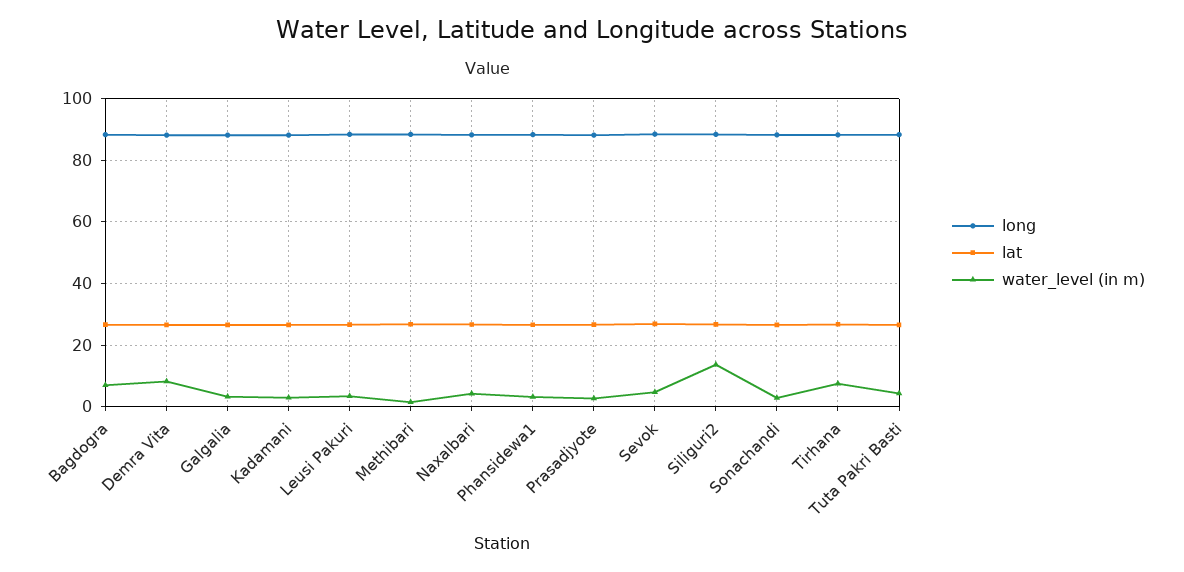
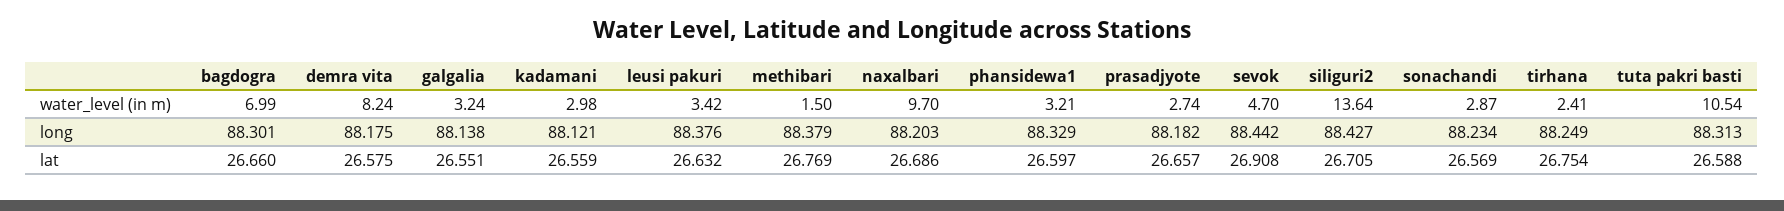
water_level (in m), Naxalbari: 4 -> 9.7
water_level (in m), Tirhana: 8 -> 2.41
water_level (in m), Tuta Pakri Basti: 4 -> 10.54

